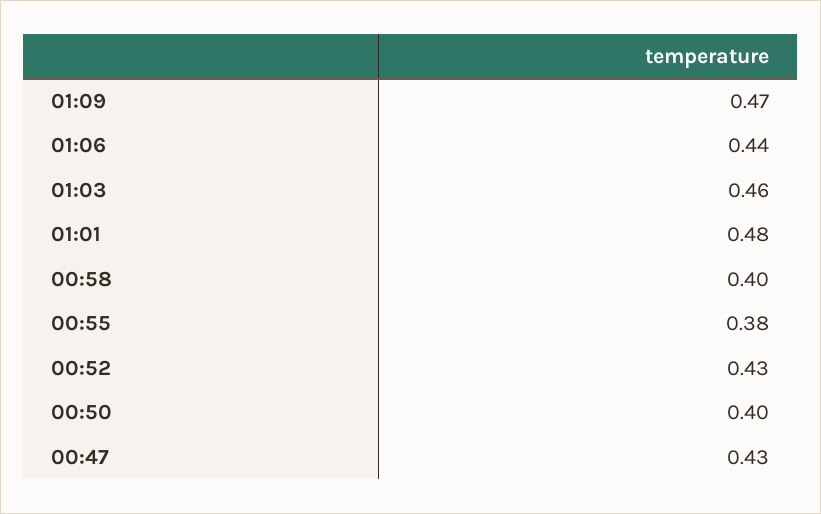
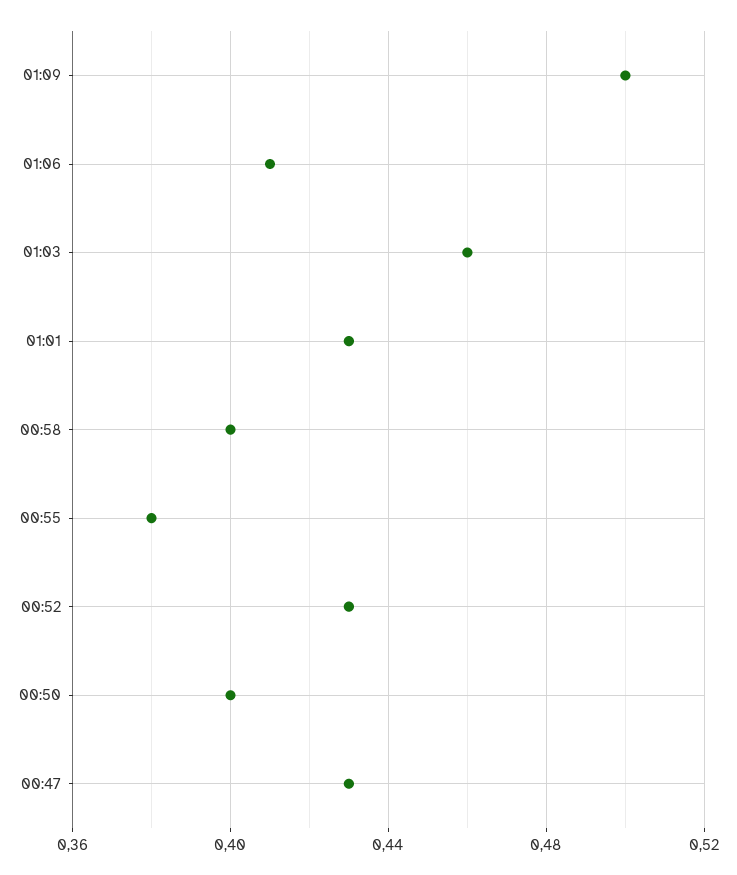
01:09: 0.47 -> 0.5
01:06: 0.44 -> 0.41
01:01: 0.48 -> 0.43

